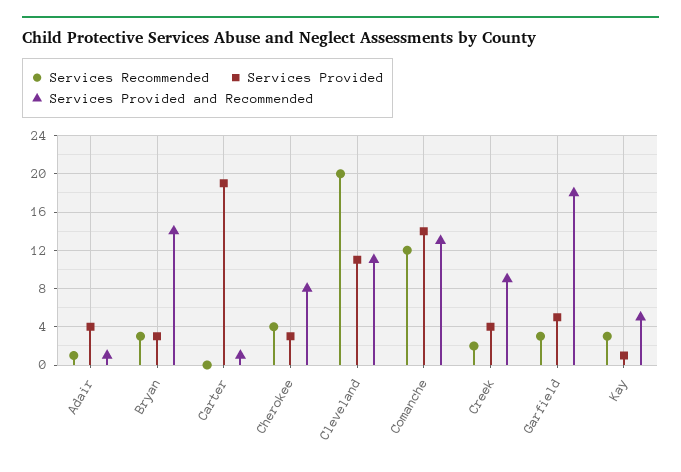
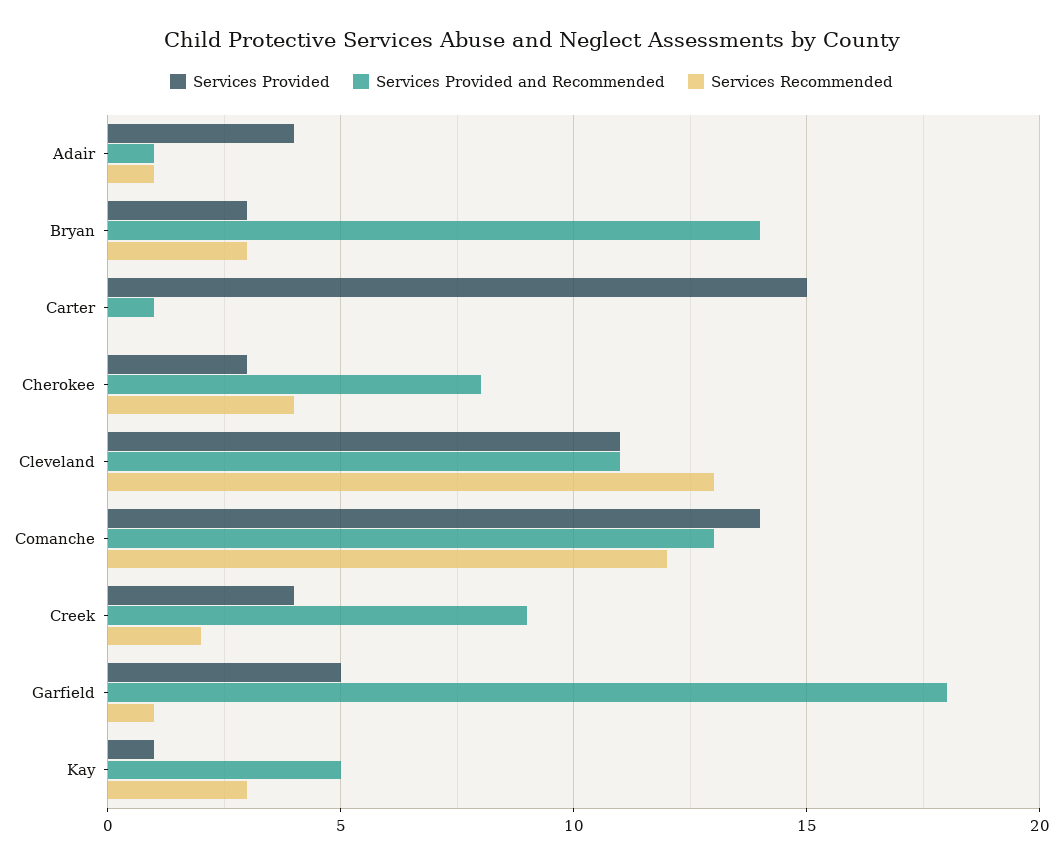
Services Provided, Carter: 19 -> 15
Services Recommended, Cleveland: 20 -> 13
Services Recommended, Garfield: 3 -> 1

